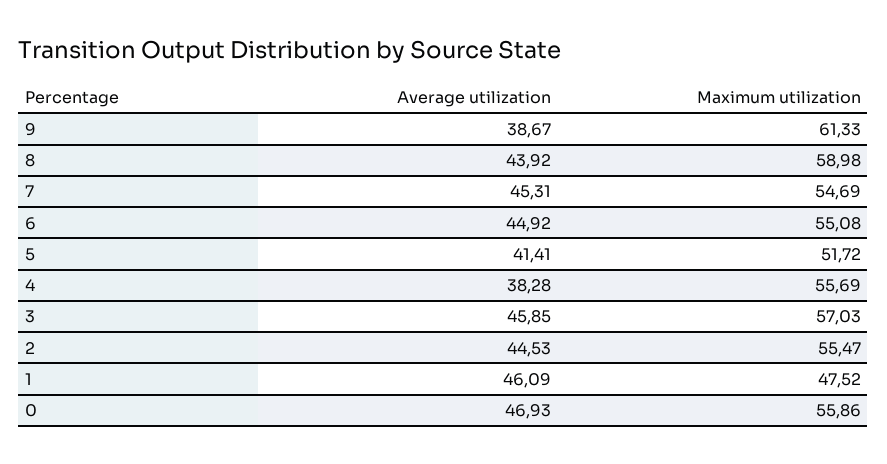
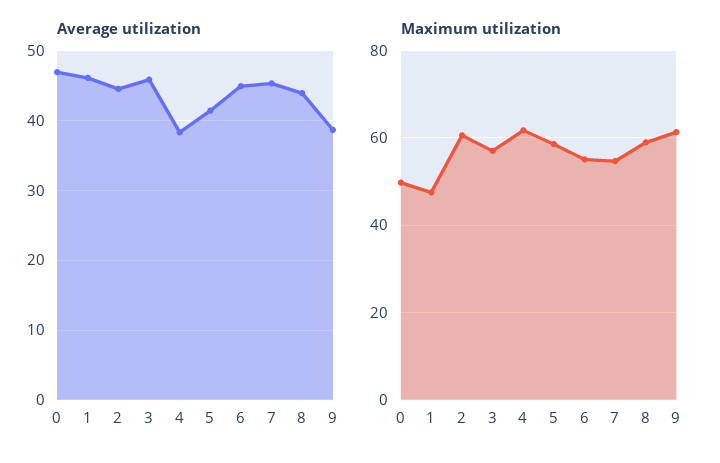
Maximum utilization, 5: 51.72 -> 58
Maximum utilization, 4: 55.69 -> 62
Maximum utilization, 2: 55.47 -> 60
Maximum utilization, 0: 55.86 -> 50

